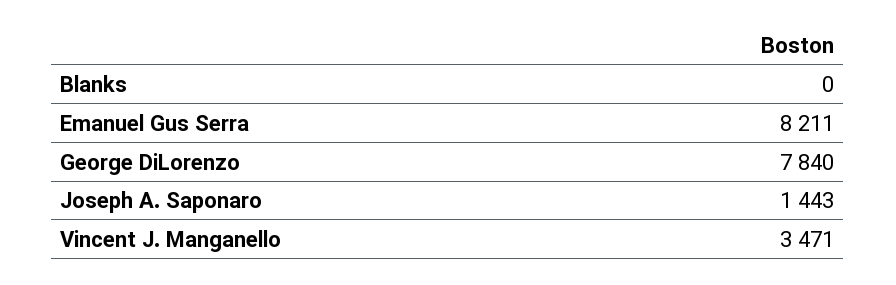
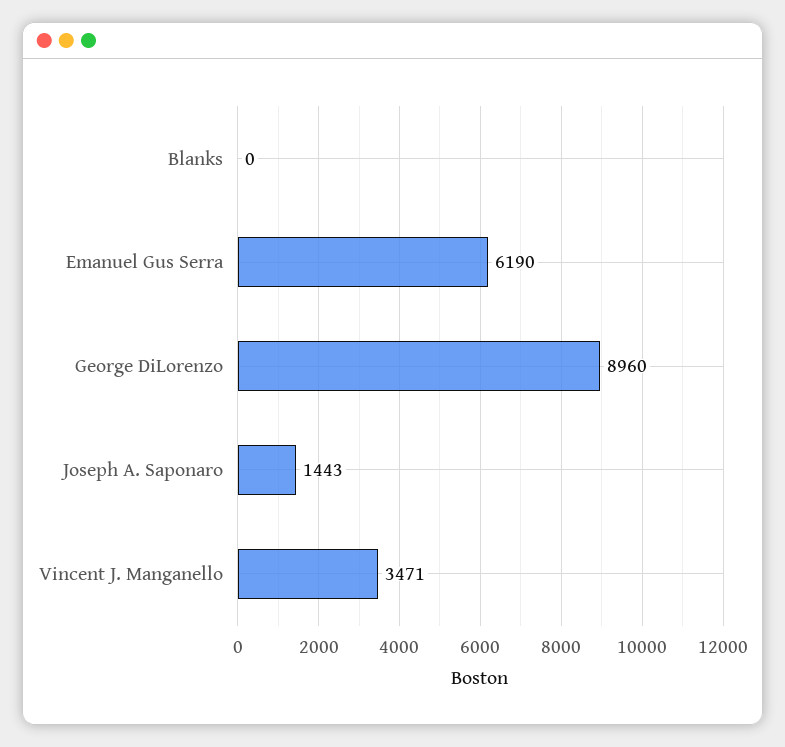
Emanuel Gus Serra: 8211 -> 6190
George DiLorenzo: 7840 -> 8960

